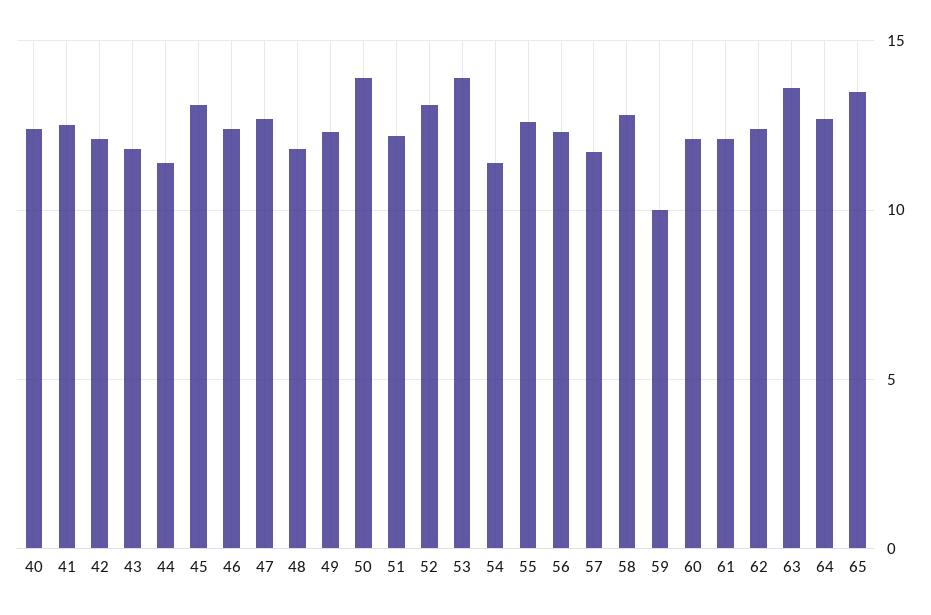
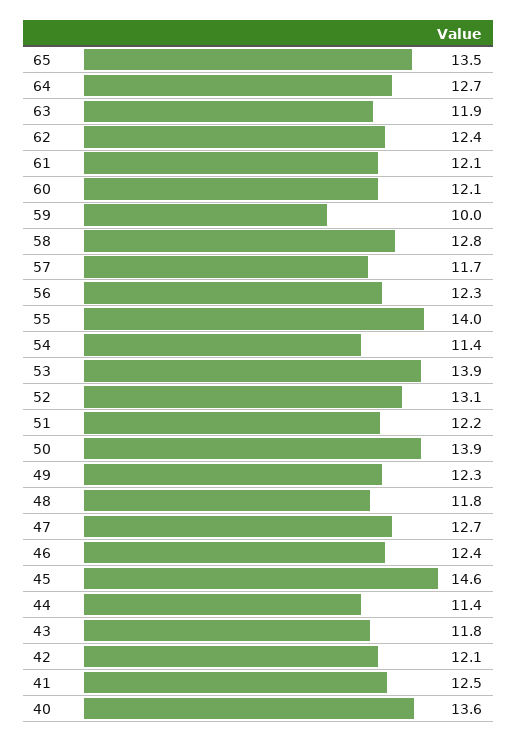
40: 12.5 -> 13.6
45: 13 -> 14.6
55: 12.5 -> 14
63: 13.5 -> 11.9

